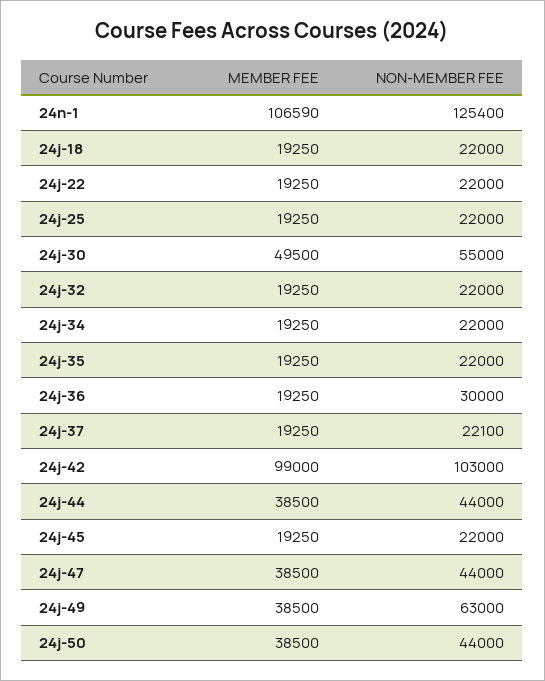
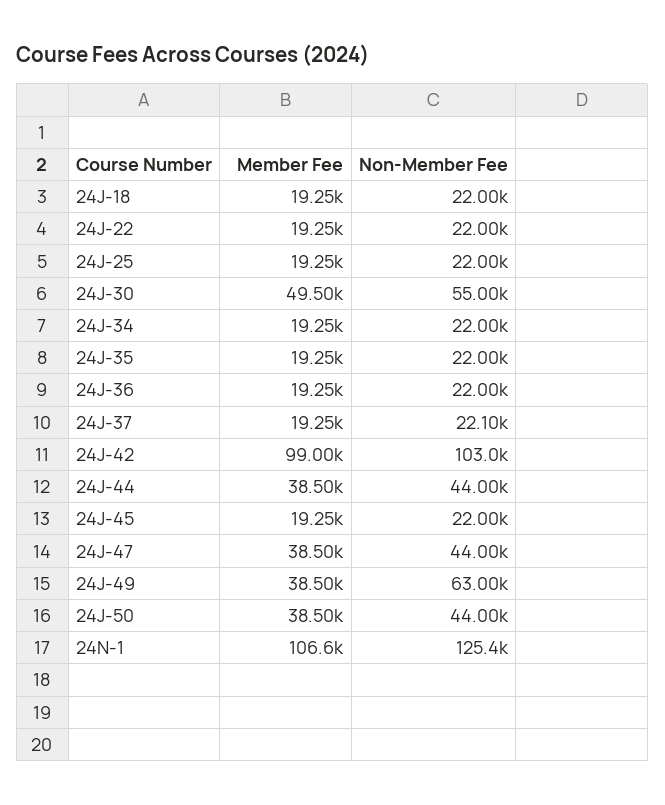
MEMBER FEE, 24j-32: 19250 -> none
NON-MEMBER FEE, 24j-32: 22000 -> none
NON-MEMBER FEE, 24j-36: 30000 -> 22000

